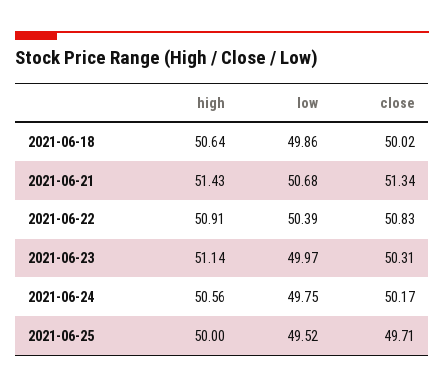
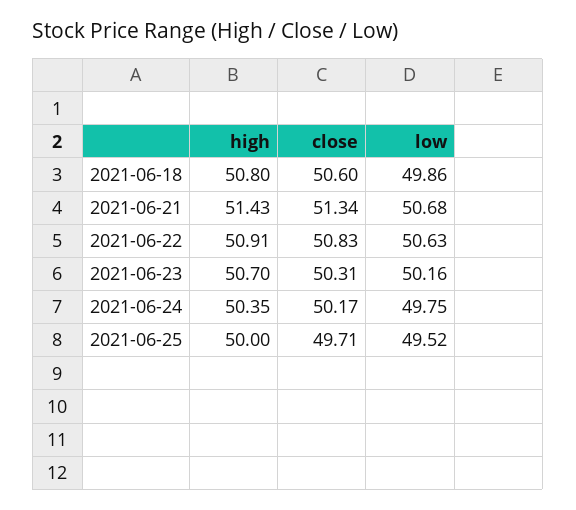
high, 2021-06-18: 50.64 -> 50.8
close, 2021-06-18: 50.02 -> 50.6
low, 2021-06-22: 50.39 -> 50.63
high, 2021-06-23: 51.14 -> 50.7
low, 2021-06-23: 49.97 -> 50.16
high, 2021-06-24: 50.56 -> 50.35

